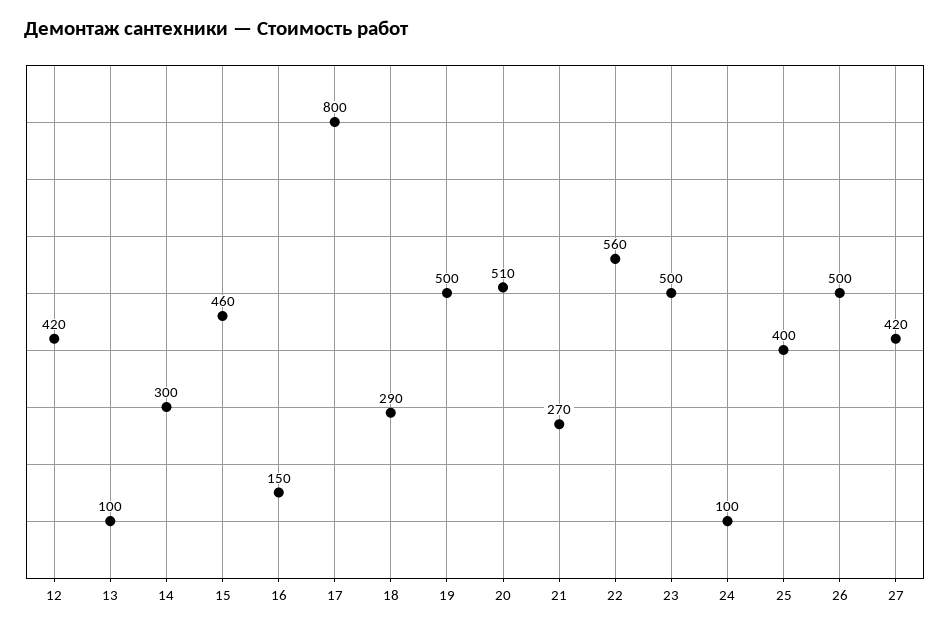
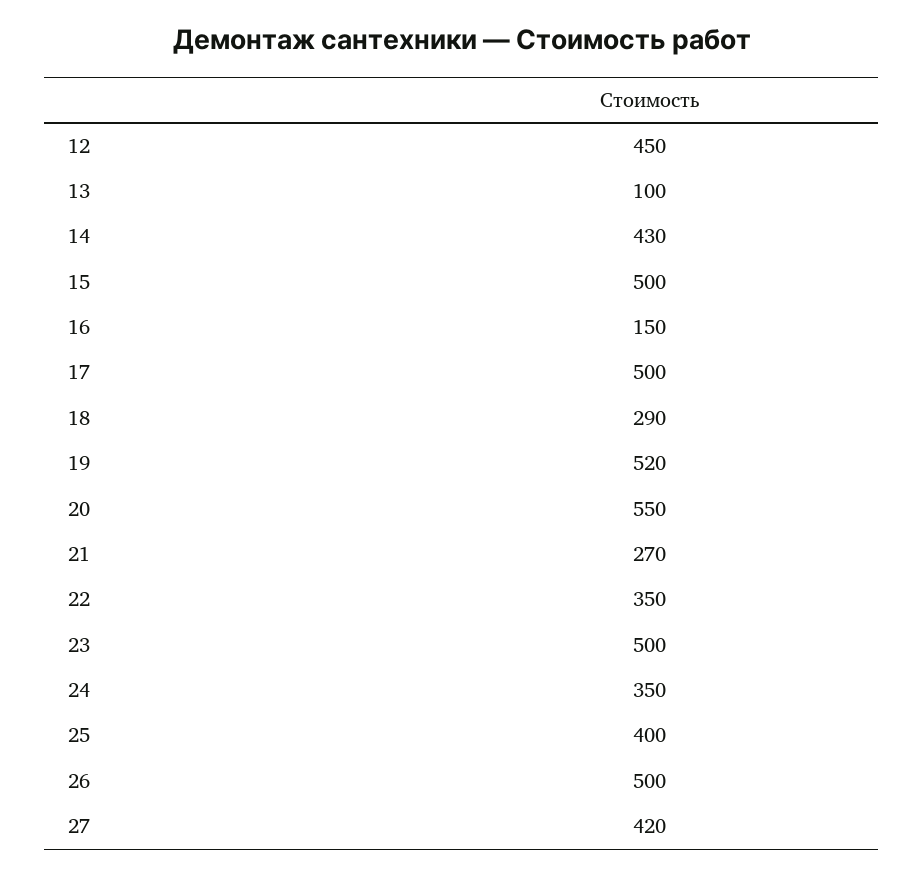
12: 420 -> 450
14: 300 -> 430
15: 460 -> 500
17: 800 -> 500
19: 500 -> 520
20: 510 -> 550
22: 560 -> 350
24: 100 -> 350

